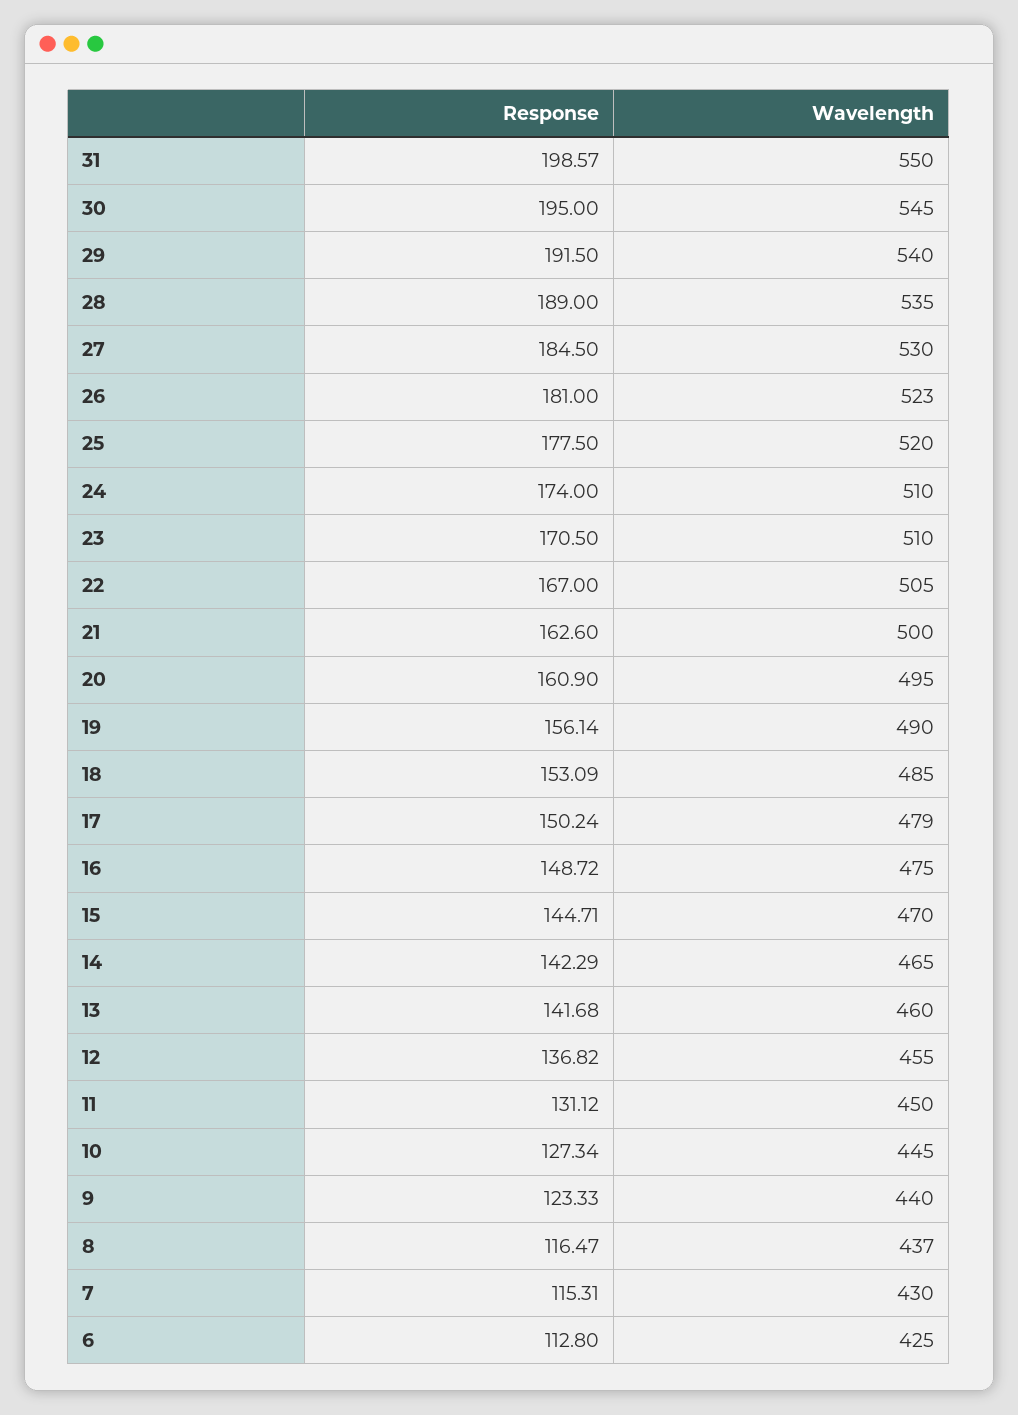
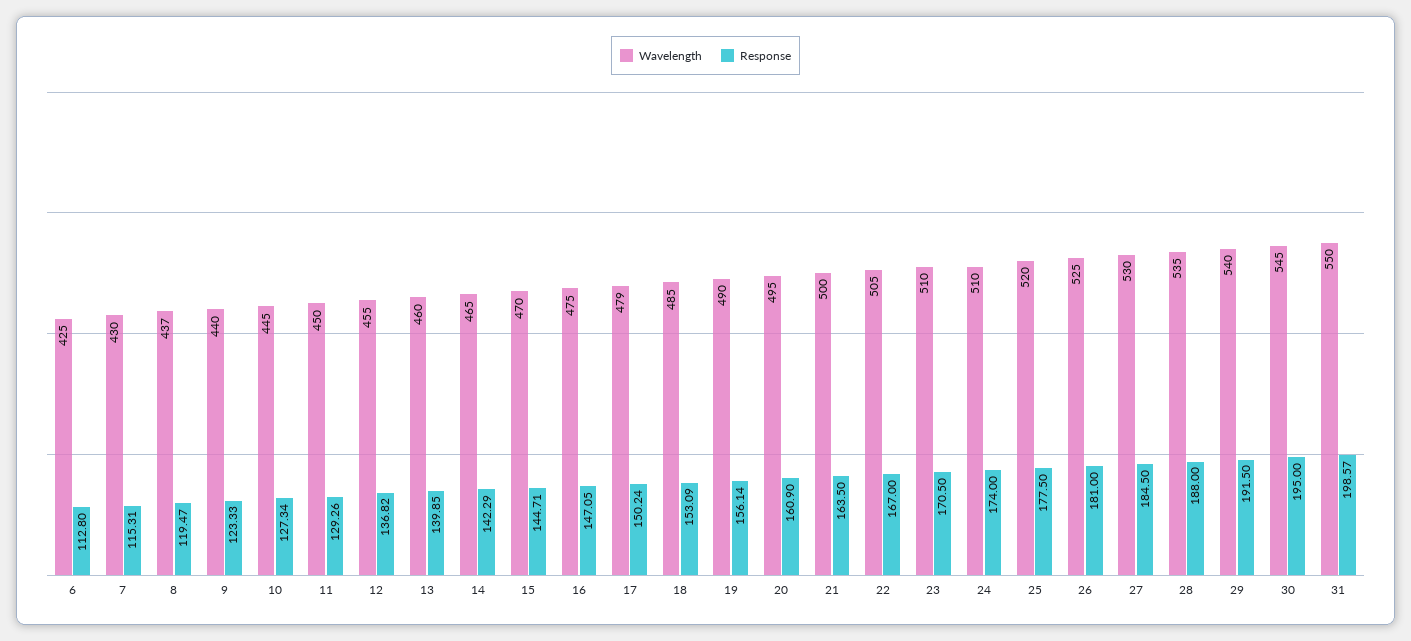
Response, 28: 189 -> 188
Wavelength, 26: 523 -> 525
Response, 21: 162.6 -> 163.5
Response, 16: 148.72 -> 147.05
Response, 13: 141.68 -> 139.85
Response, 11: 131.12 -> 129.26
Response, 8: 116.47 -> 119.47

